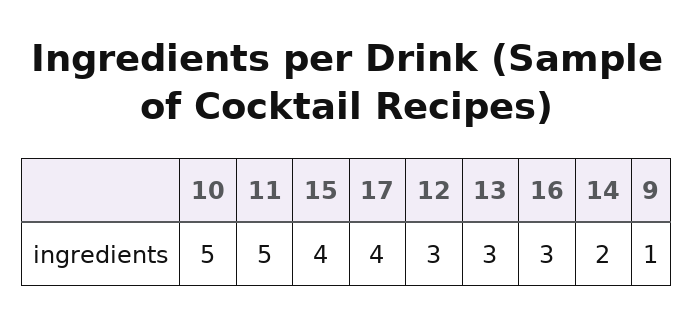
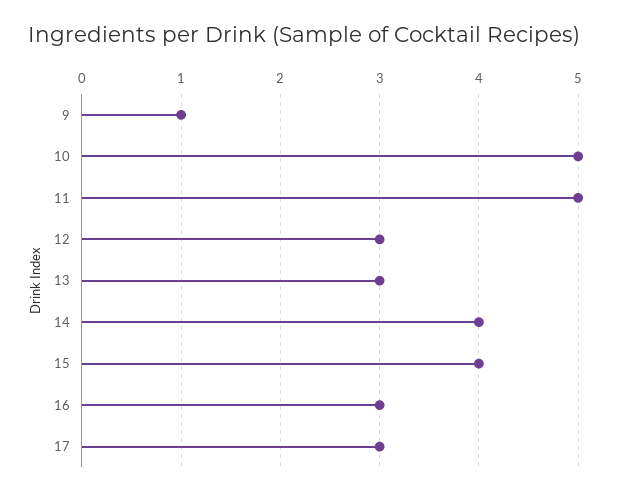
17: 4 -> 3
14: 2 -> 4

